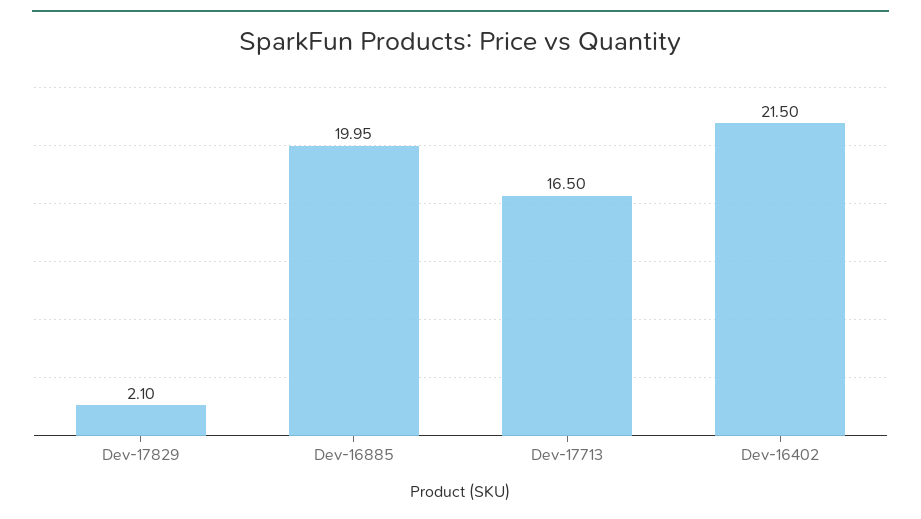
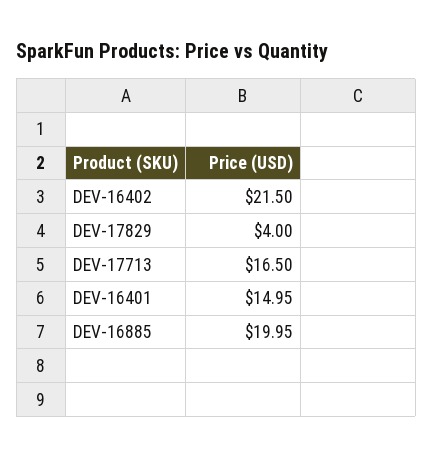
Dev-17829: 2.1 -> 4
DEV-16401: none -> 14.95

